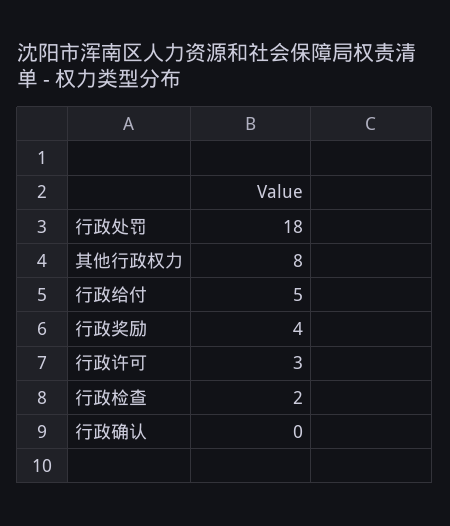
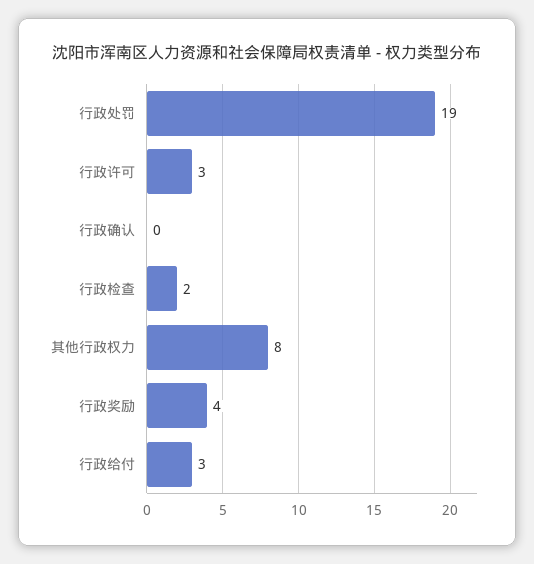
行政处罚: 18 -> 19
行政给付: 5 -> 3

